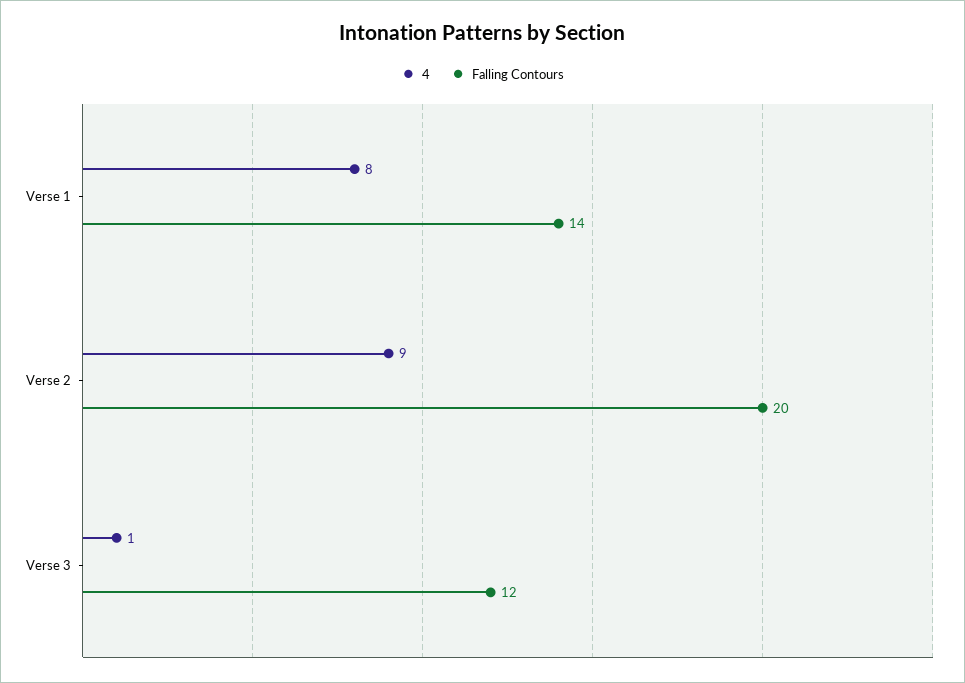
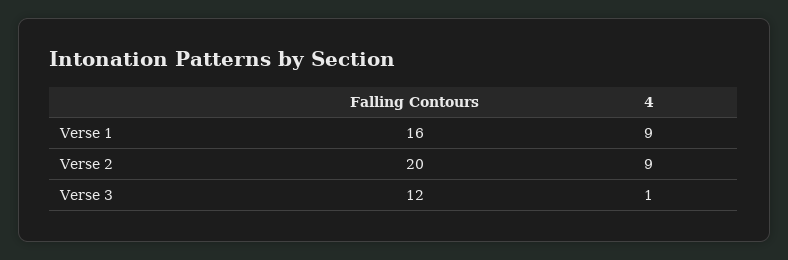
4, Verse 1: 8 -> 9
Falling Contours, Verse 1: 14 -> 16

